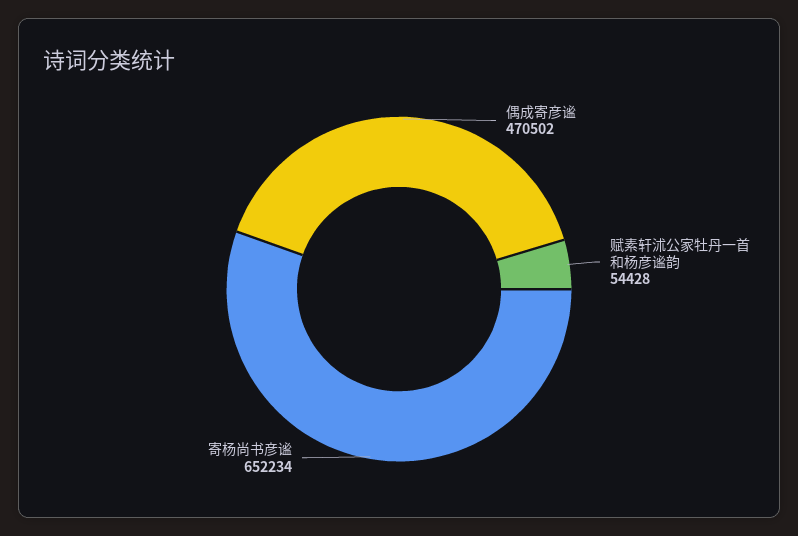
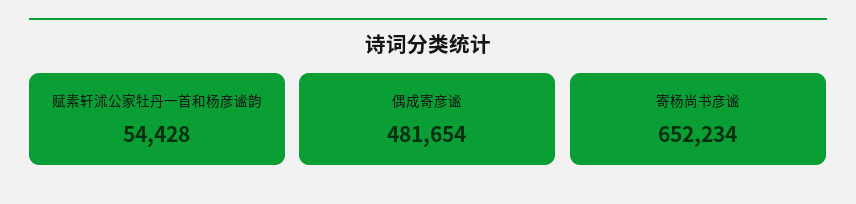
偶成寄彦谧: 470502 -> 481654

